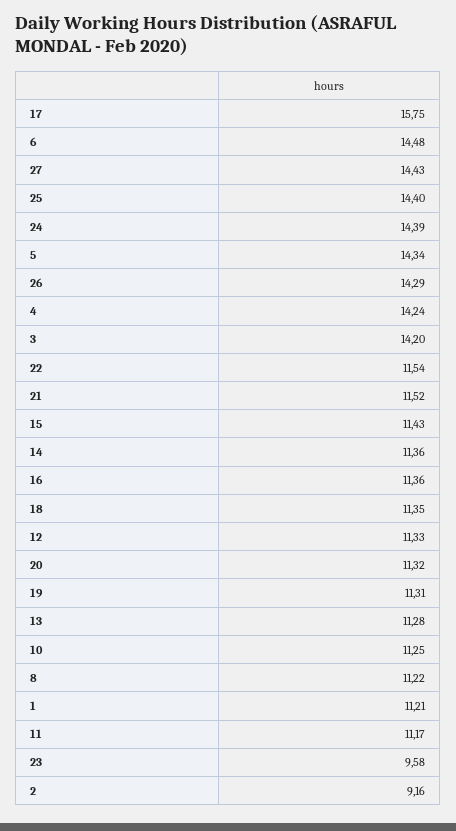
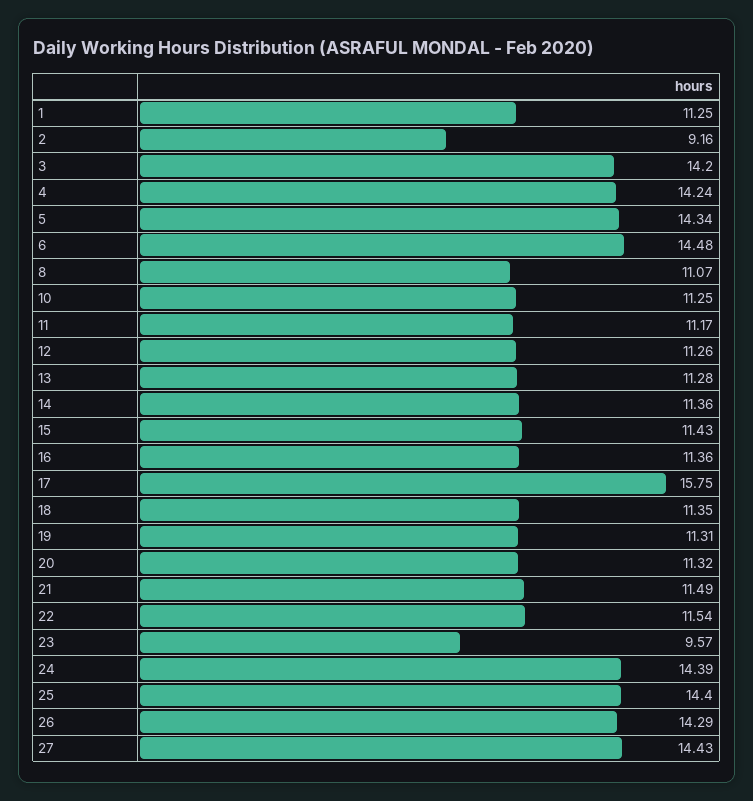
21: 11.52 -> 11.49
12: 11.33 -> 11.26
8: 11.22 -> 11.07
1: 11.21 -> 11.25
23: 9.58 -> 9.57

